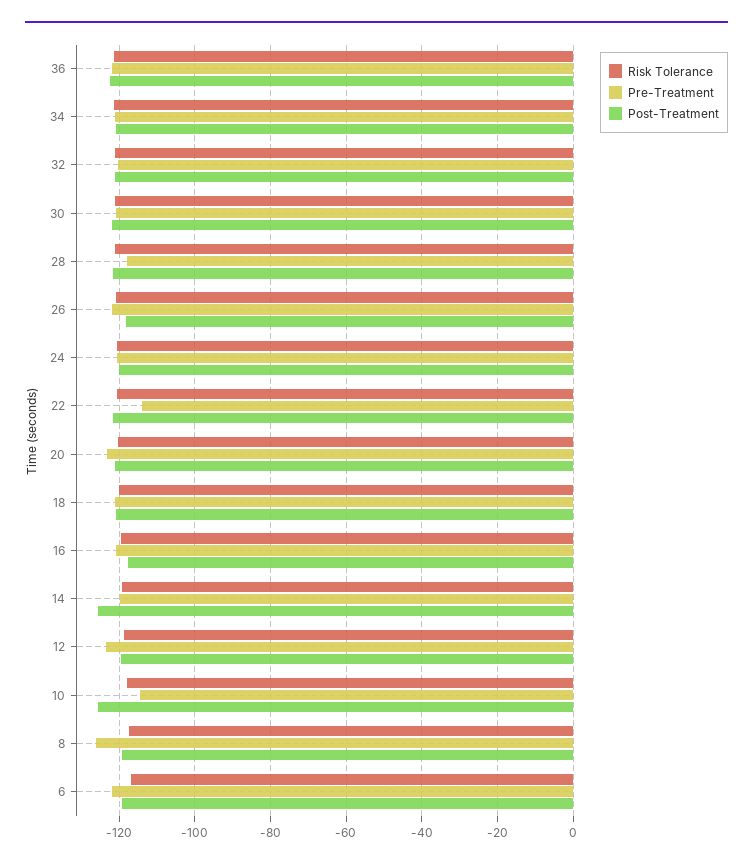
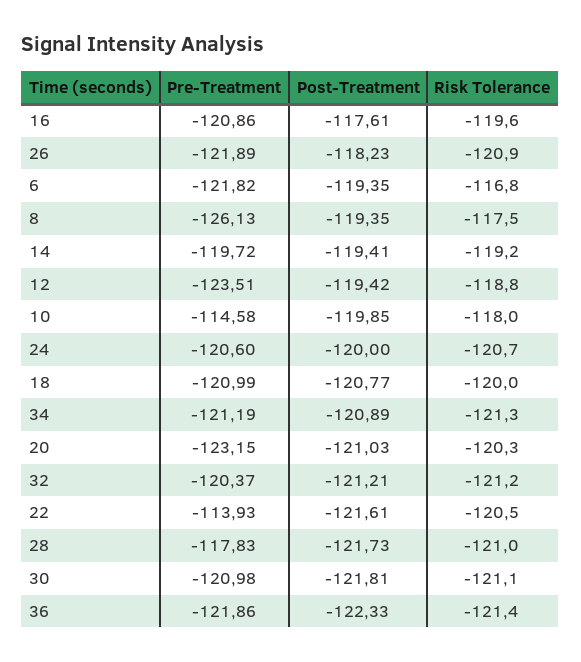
Post-Treatment, 14: -126 -> -119.41
Post-Treatment, 10: -126 -> -119.85

